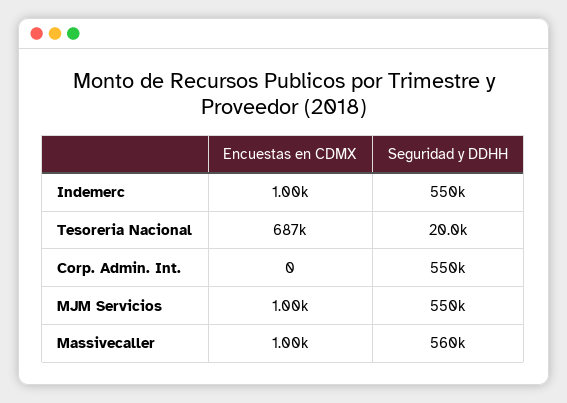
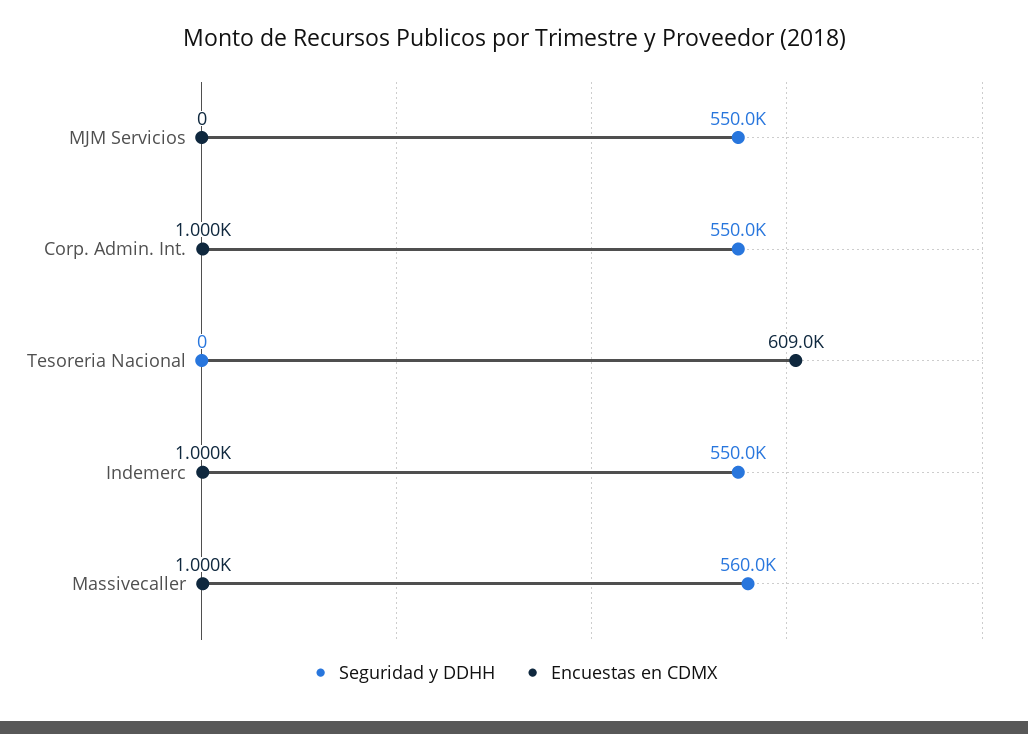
Encuestas en CDMX, Tesoreria Nacional: 687000 -> 609000
Seguridad y DDHH, Tesoreria Nacional: 20000 -> 0
Encuestas en CDMX, Corp. Admin. Int.: 0 -> 1000
Encuestas en CDMX, MJM Servicios: 1000 -> 0

